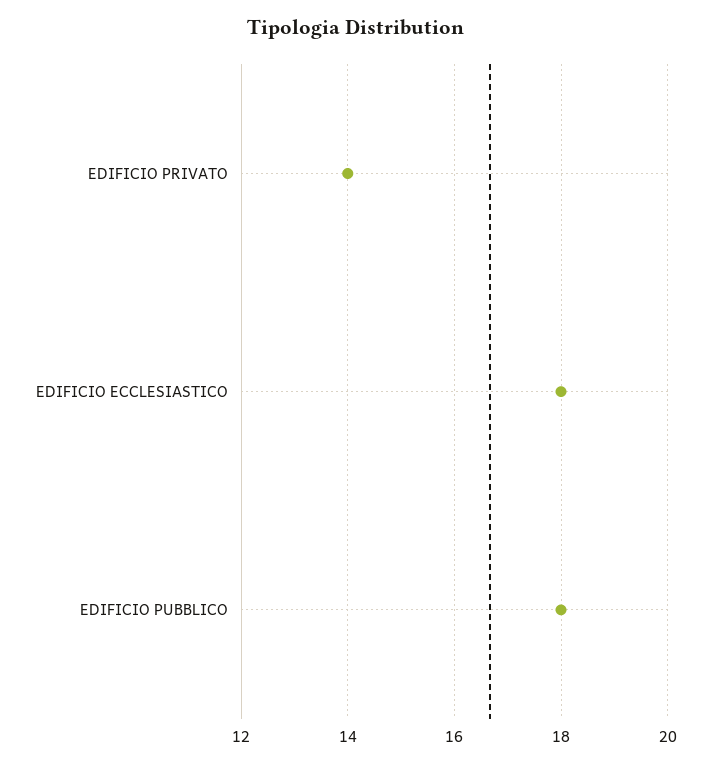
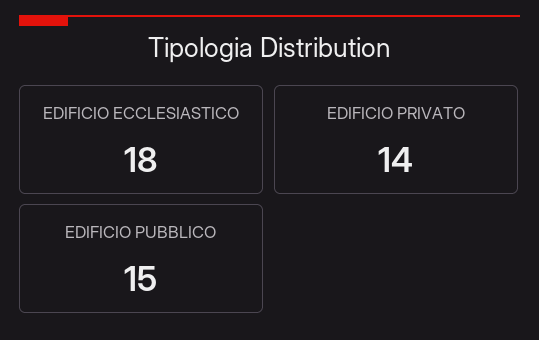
EDIFICIO PUBBLICO: 18 -> 15

